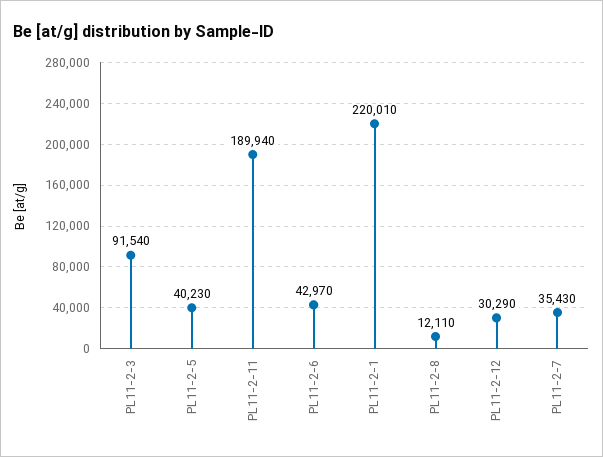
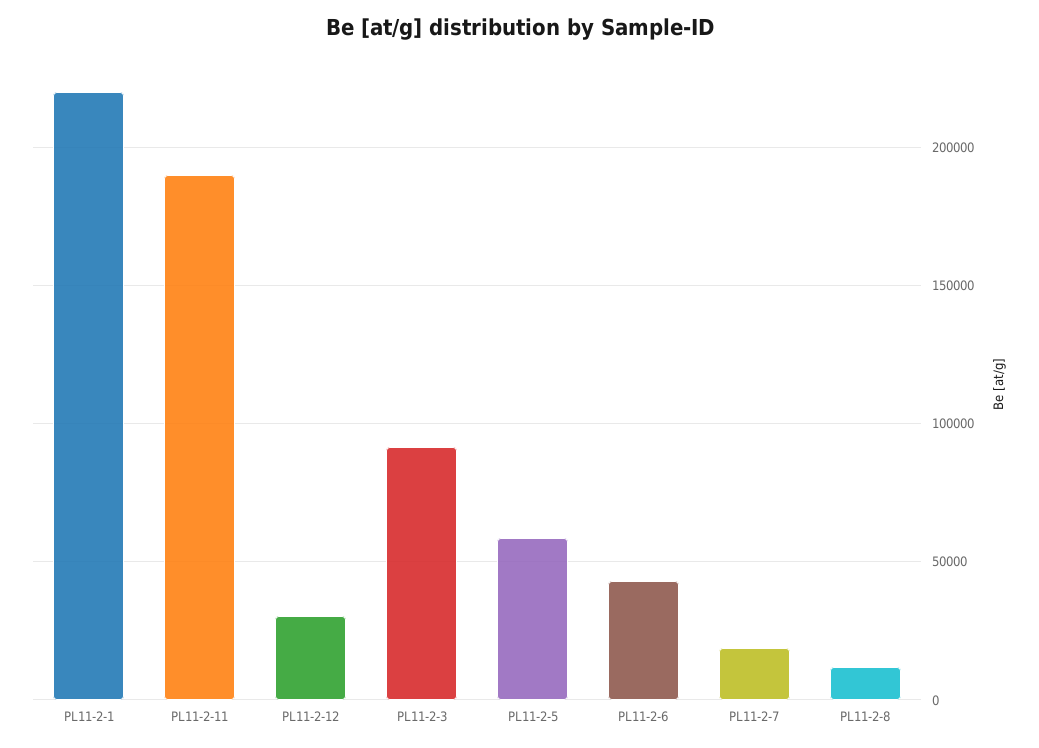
PL11-2-5: 40230 -> 60000
PL11-2-7: 35430 -> 20000

